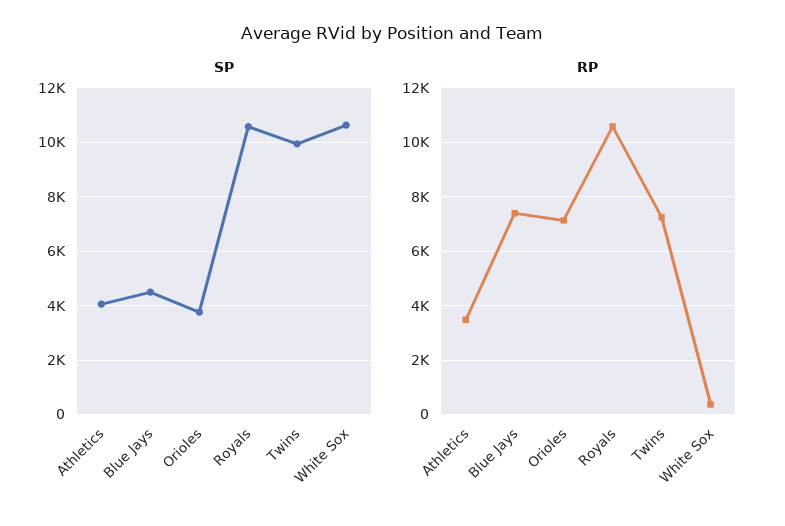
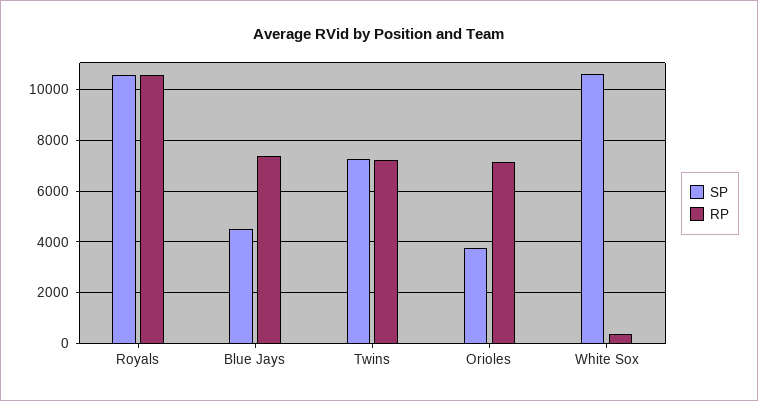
SP, Athletics: 4000 -> none
SP, Twins: 10000 -> 7250
RP, Athletics: 3500 -> none

